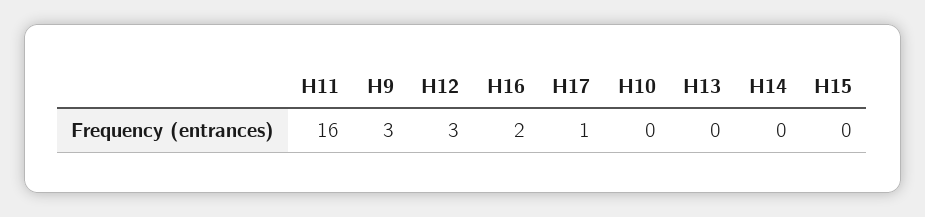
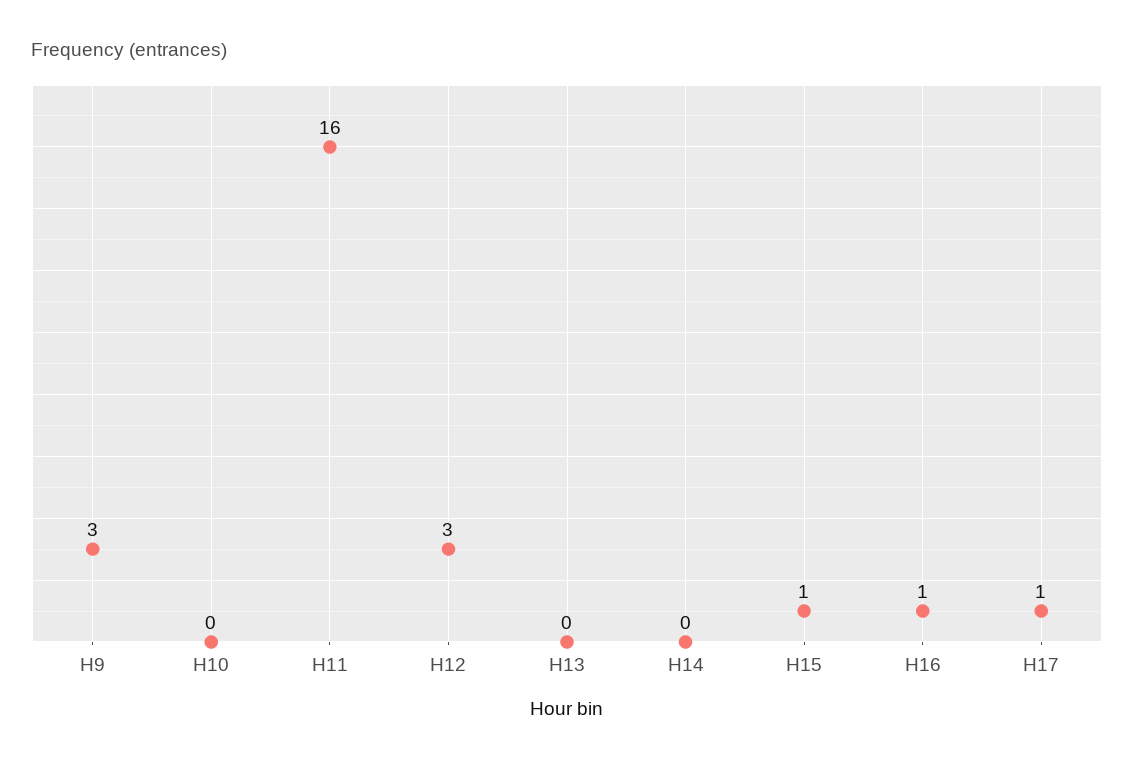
H16: 2 -> 1
H15: 0 -> 1

